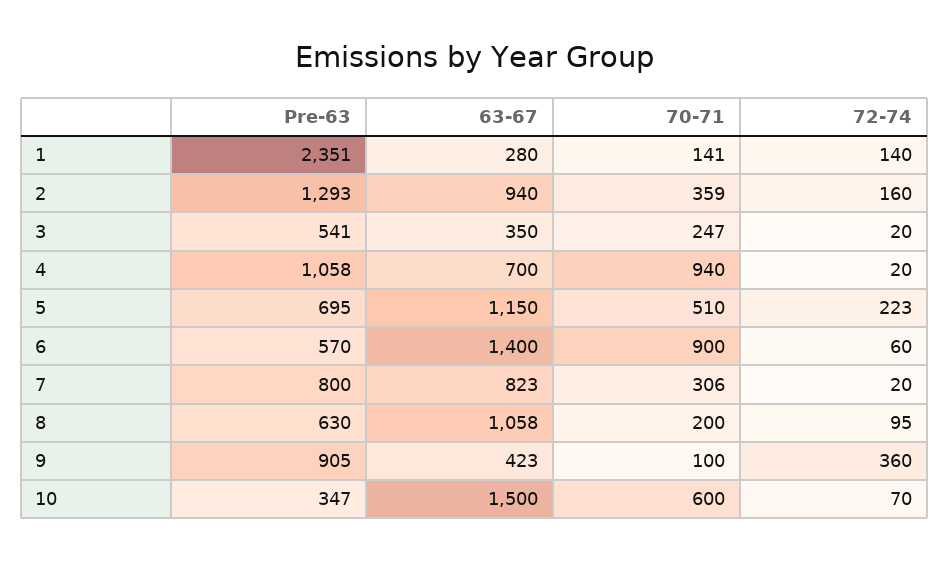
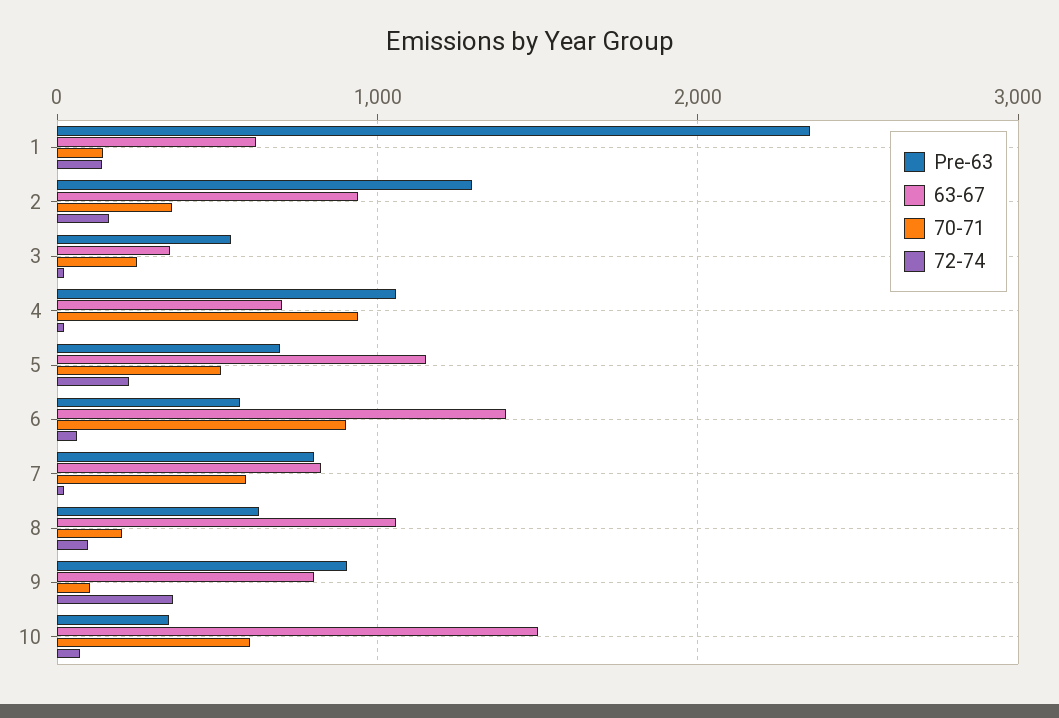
63-67, 1: 280 -> 600
70-71, 7: 306 -> 600
63-67, 9: 423 -> 800

